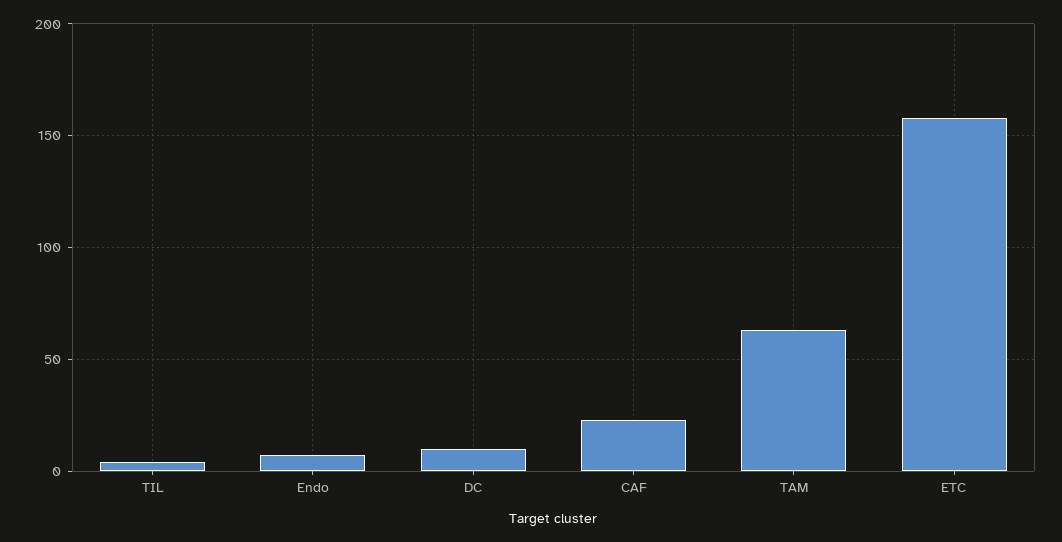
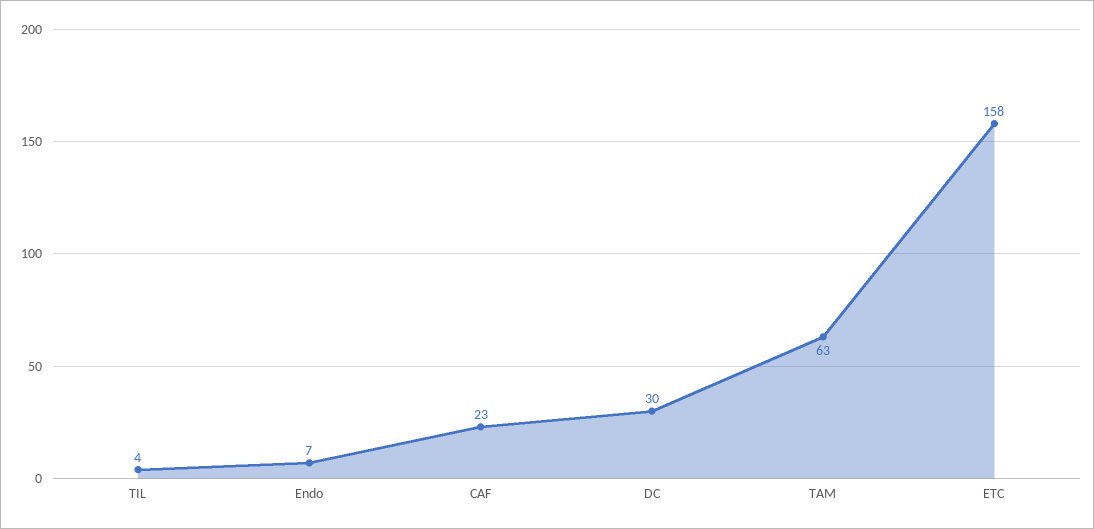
DC: 10 -> 30

